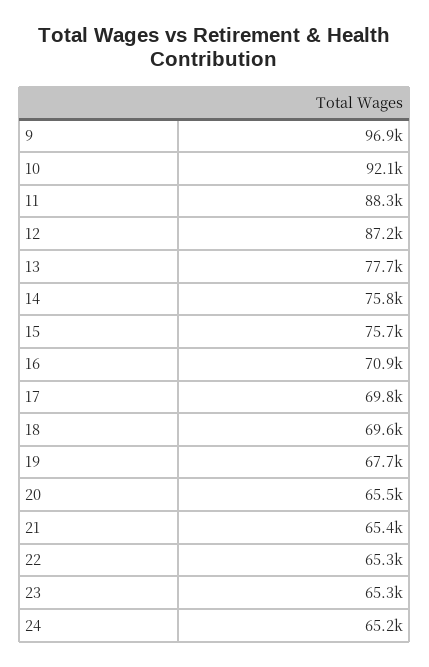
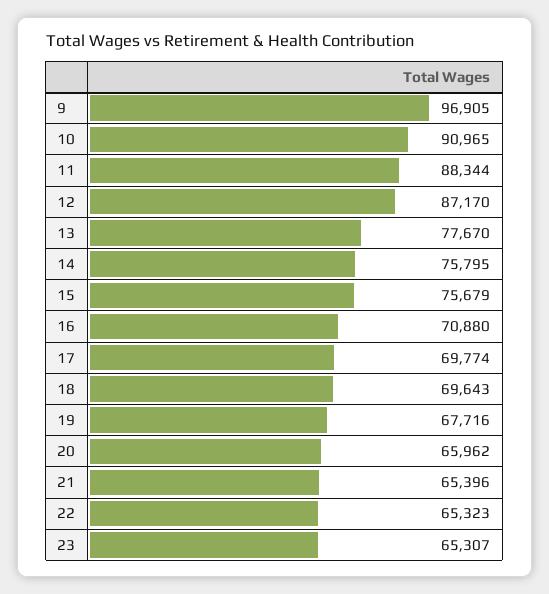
10: 92100 -> 90965
20: 65500 -> 65962
24: 65200 -> none

